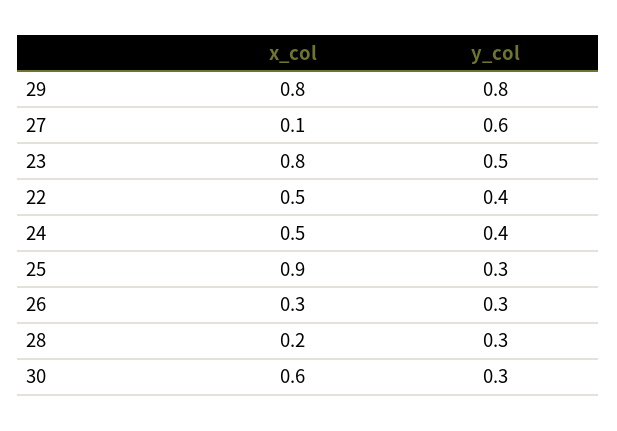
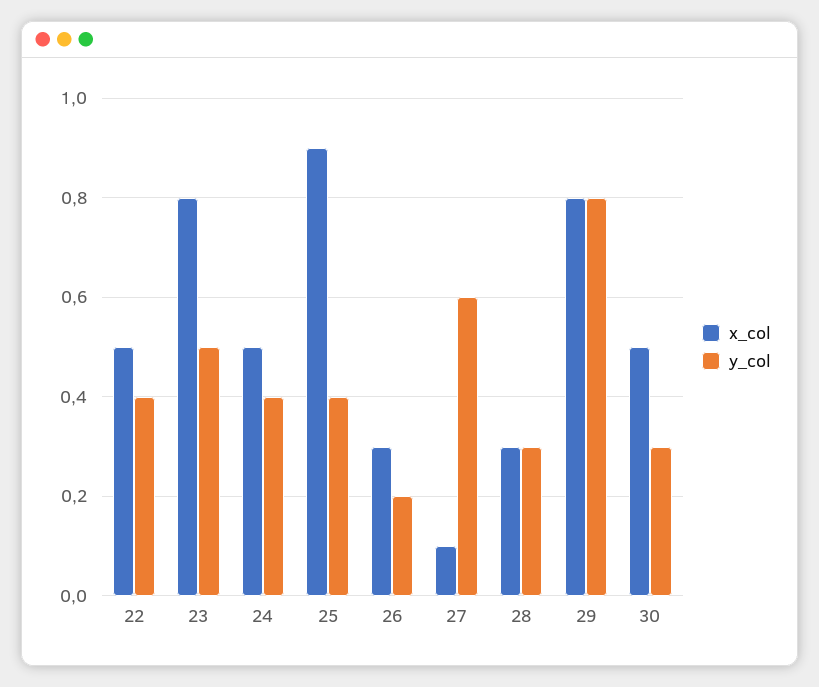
y_col, 25: 0.3 -> 0.4
y_col, 26: 0.3 -> 0.2
x_col, 28: 0.2 -> 0.3
x_col, 30: 0.6 -> 0.5

